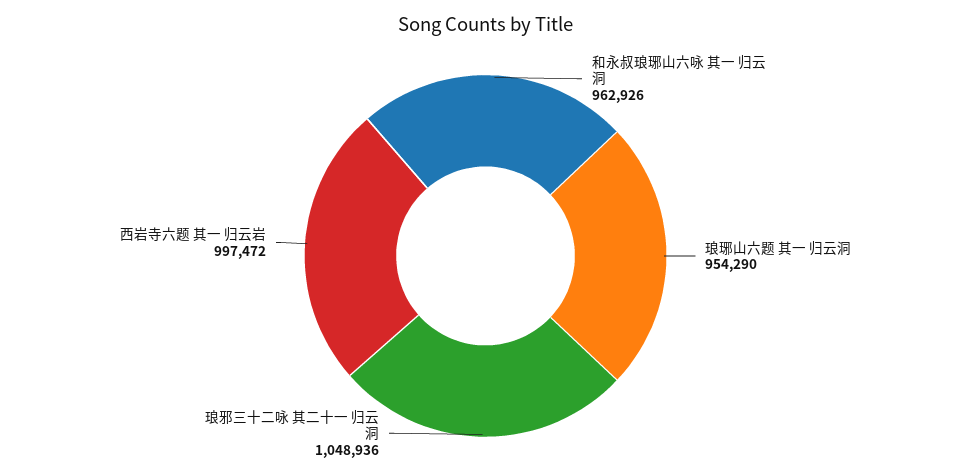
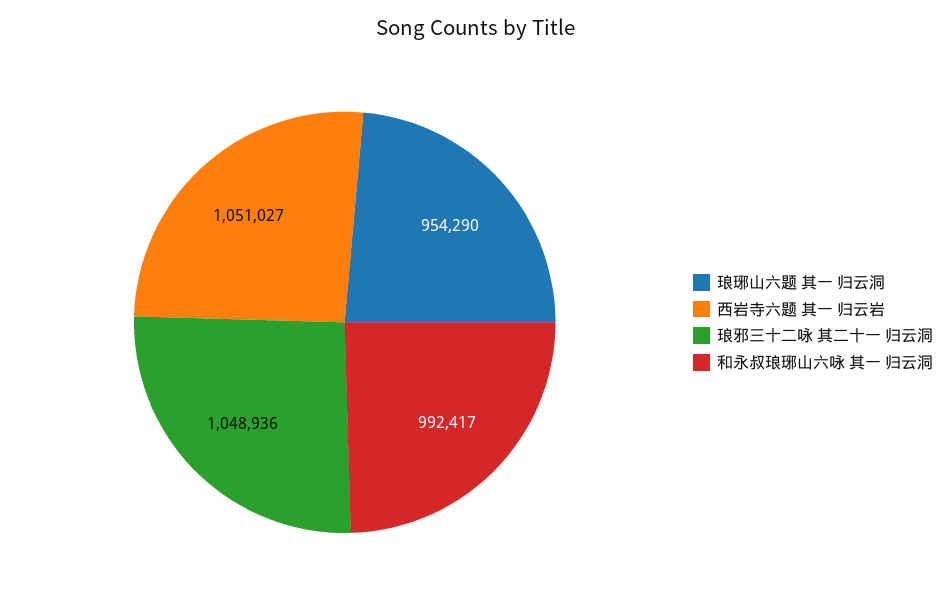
和永叔琅琊山六咏 其一 归云洞: 962926 -> 992417
西岩寺六题 其一 归云岩: 997472 -> 1051027

